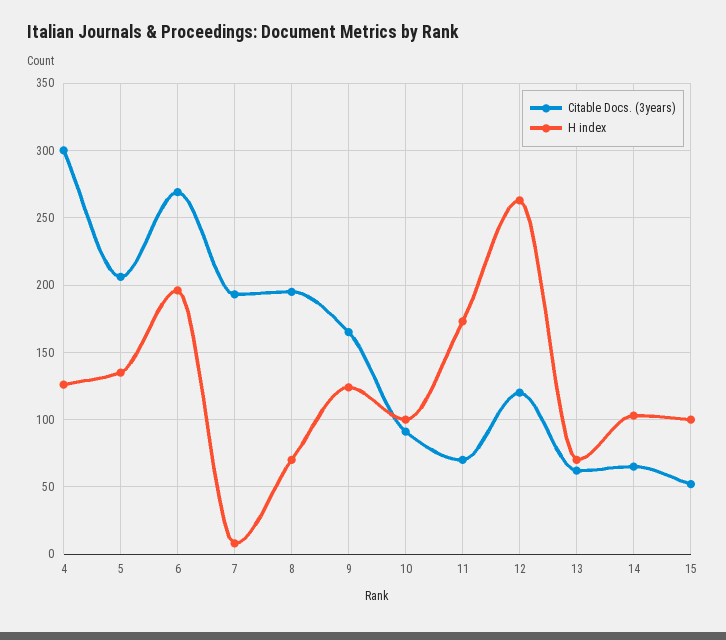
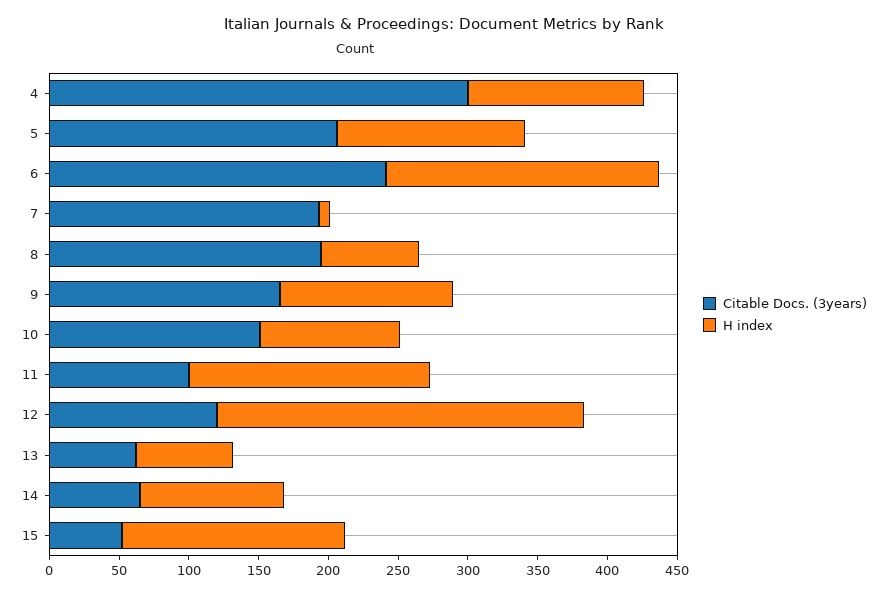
Citable Docs. (3years), 6: 270 -> 240
Citable Docs. (3years), 10: 90 -> 150
Citable Docs. (3years), 11: 70 -> 100
H index, 15: 100 -> 160

